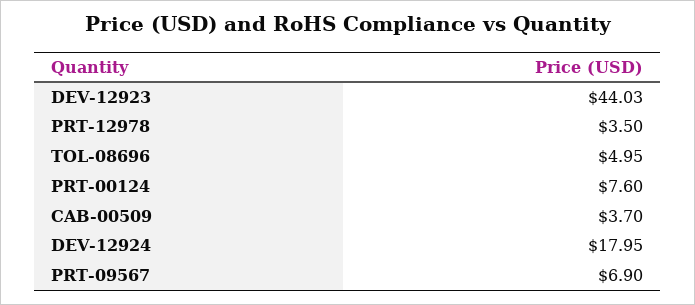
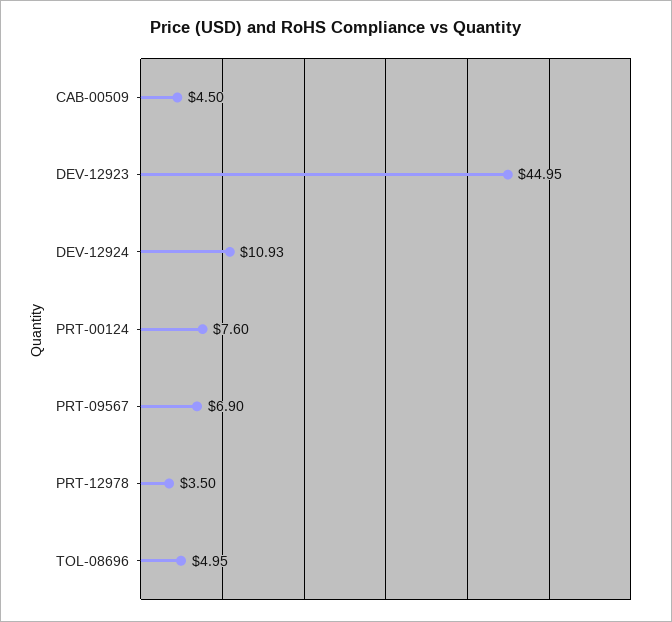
DEV-12923: 44.03 -> 44.95
CAB-00509: 3.7 -> 4.5
DEV-12924: 17.95 -> 10.93

